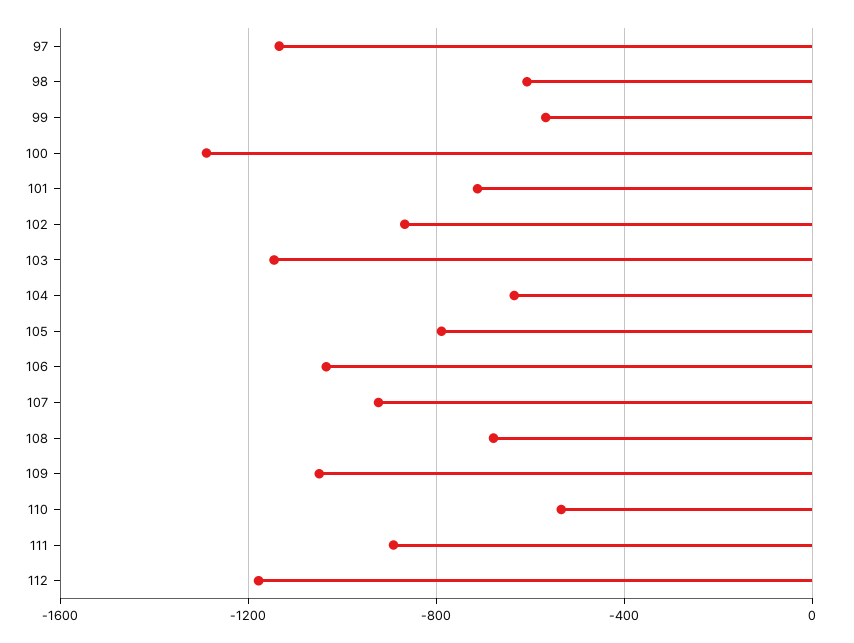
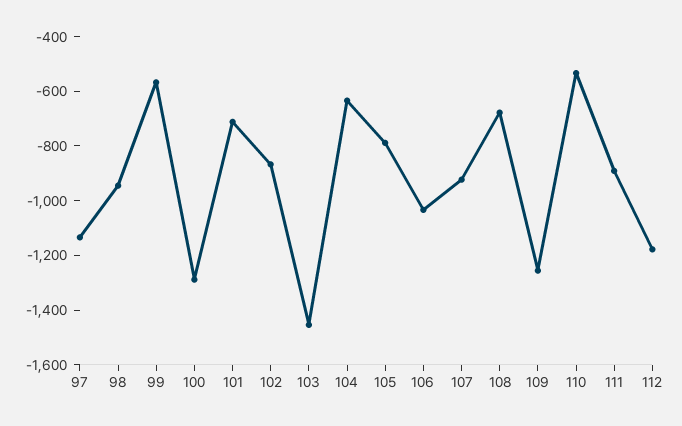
98: -600 -> -950
103: -1150 -> -1450
109: -1050 -> -1250

